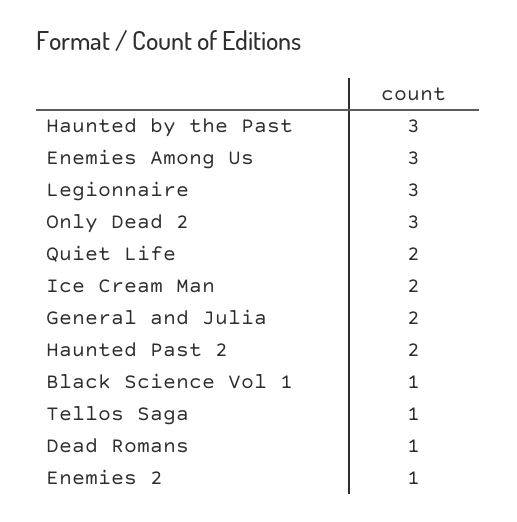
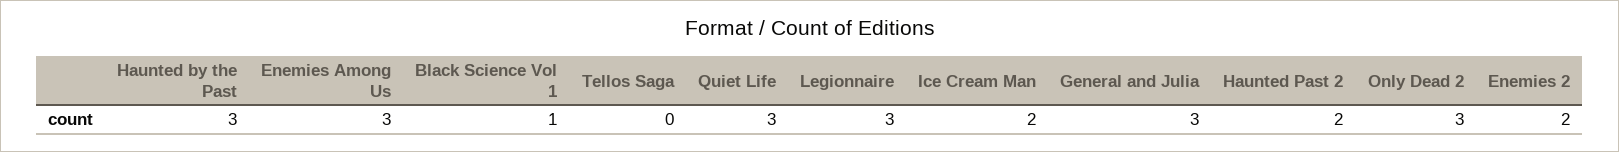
Quiet Life: 2 -> 3
General and Julia: 2 -> 3
Tellos Saga: 1 -> 0
Dead Romans: 1 -> none
Enemies 2: 1 -> 2

